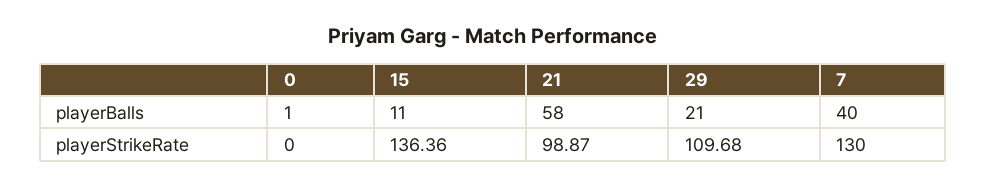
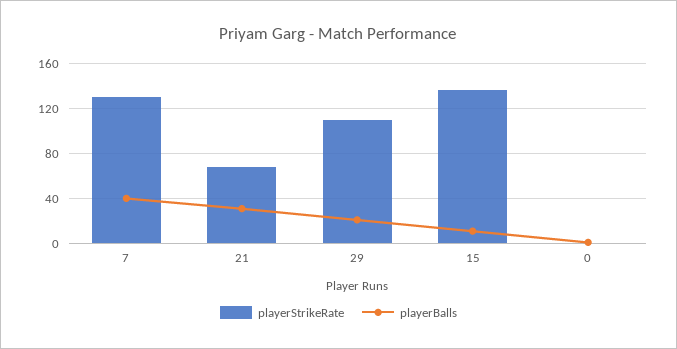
playerBalls, 21: 58 -> 30
playerStrikeRate, 21: 98.87 -> 70

